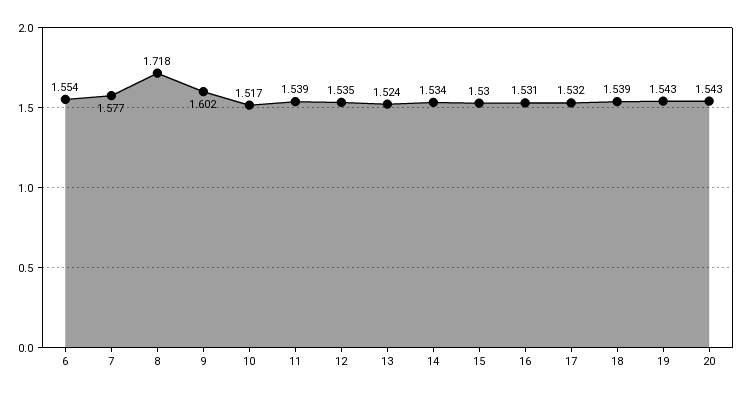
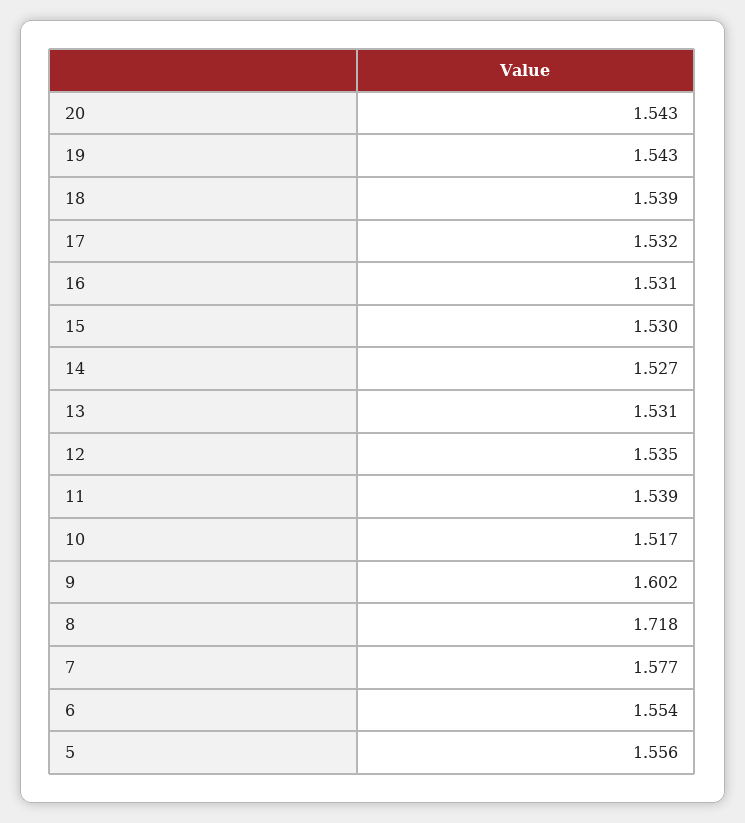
13: 1.524 -> 1.531
14: 1.534 -> 1.527
5: none -> 1.556

